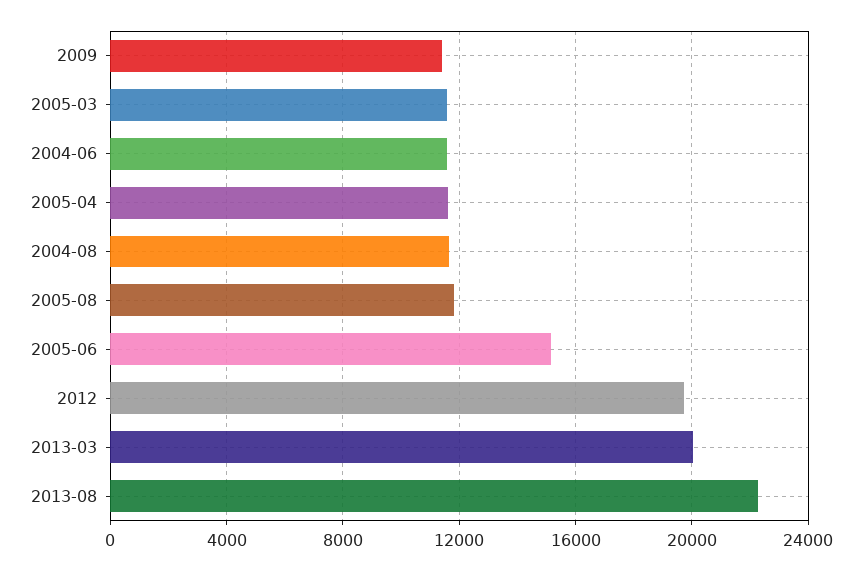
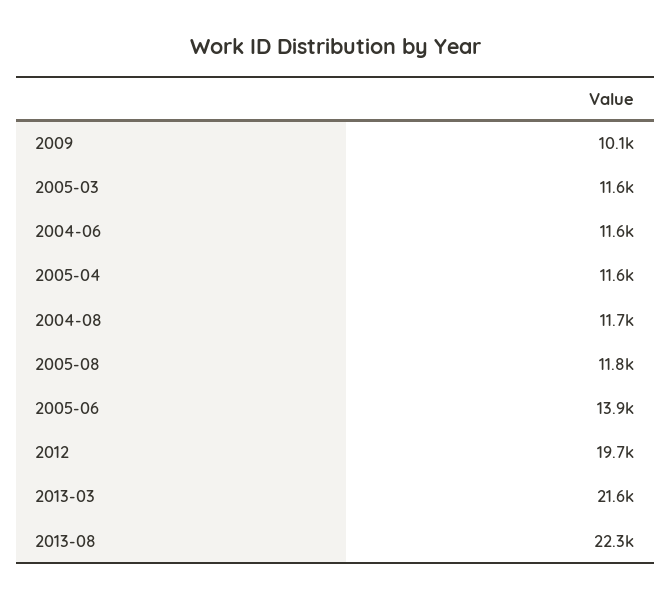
2009: 11500 -> 10100
2005-06: 15000 -> 13900
2013-03: 20000 -> 21600

